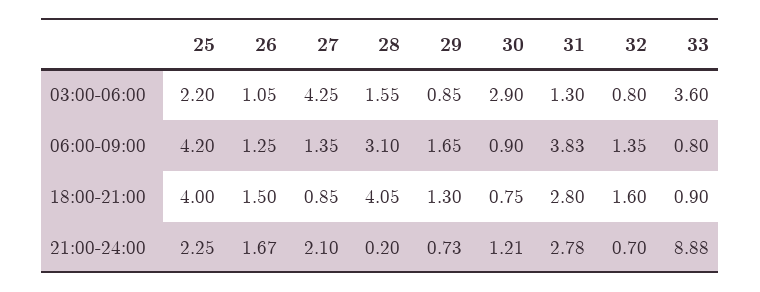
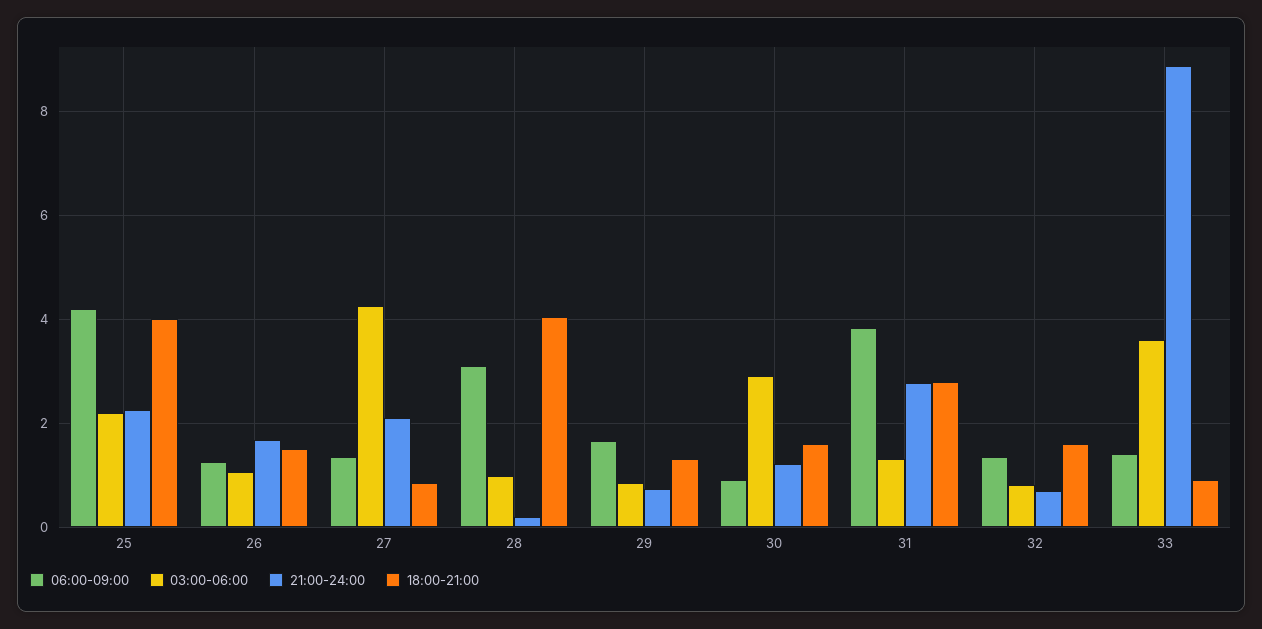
03:00-06:00, 28: 1.55 -> 1
06:00-09:00, 33: 0.8 -> 1.4
18:00-21:00, 30: 0.75 -> 1.6

